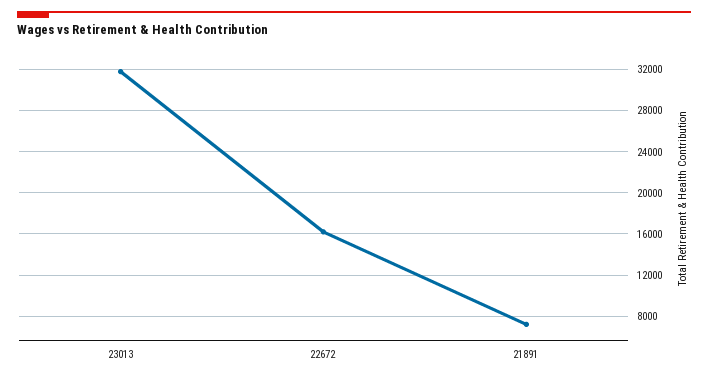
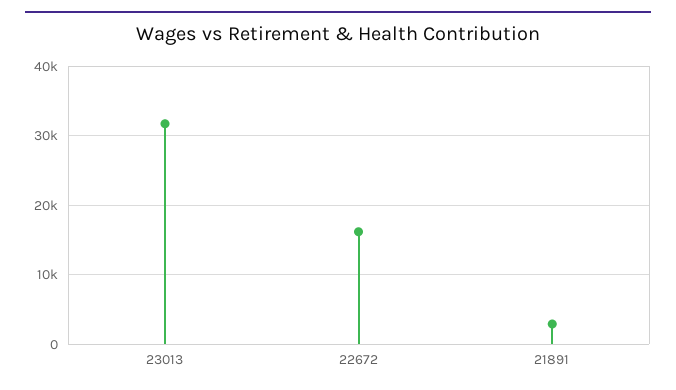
21891: 7000 -> 3000

